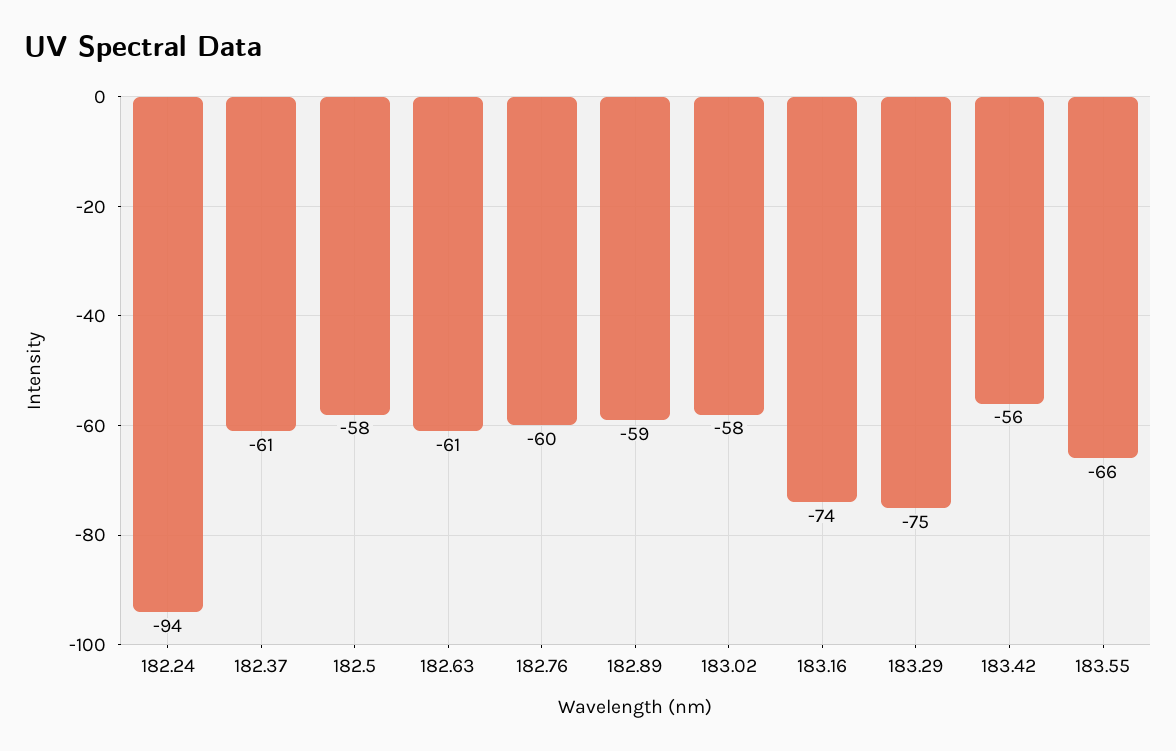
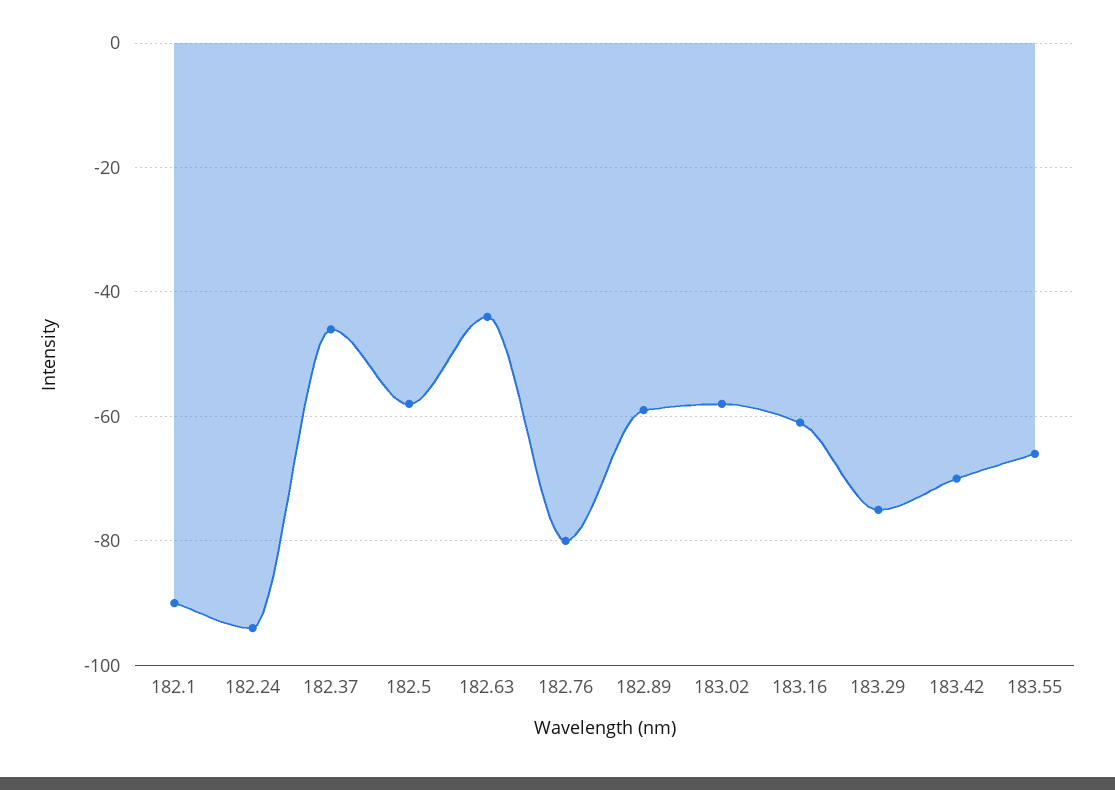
182.37: -61 -> -45
182.63: -61 -> -45
182.76: -60 -> -80
183.16: -74 -> -60
183.42: -56 -> -70
182.1: none -> -90

